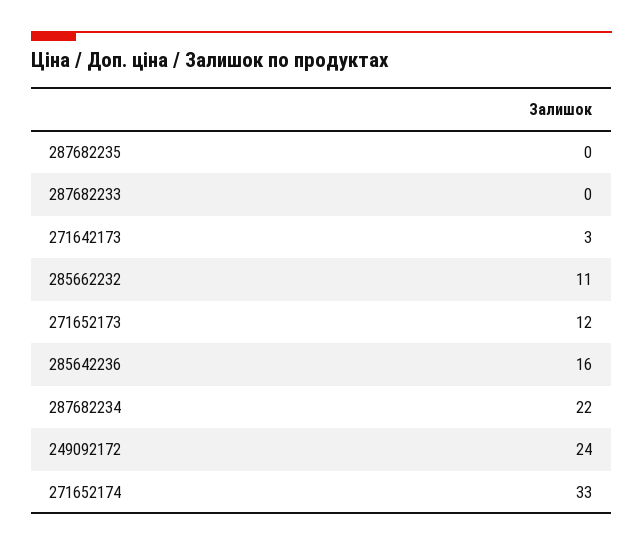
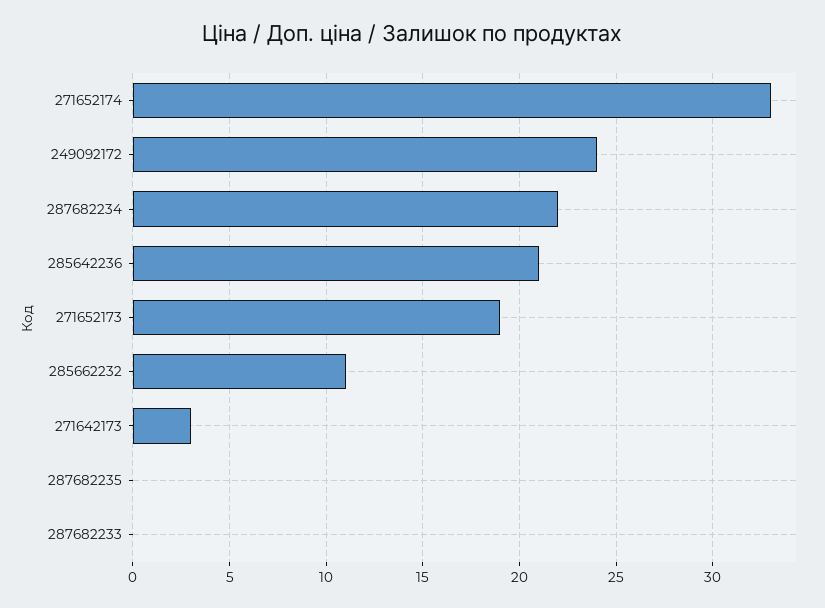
271652173: 12 -> 19
285642236: 16 -> 21

